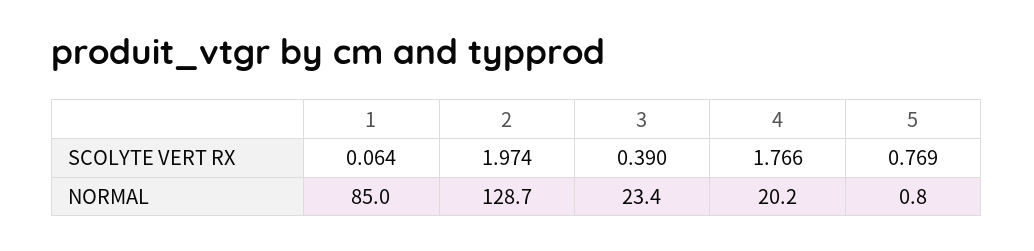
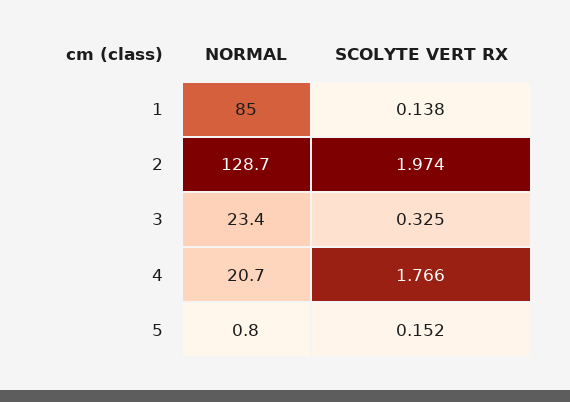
1, SCOLYTE VERT RX: 0.064 -> 0.138
3, SCOLYTE VERT RX: 0.39 -> 0.325
5, SCOLYTE VERT RX: 0.769 -> 0.152
4, NORMAL: 20.2 -> 20.7

